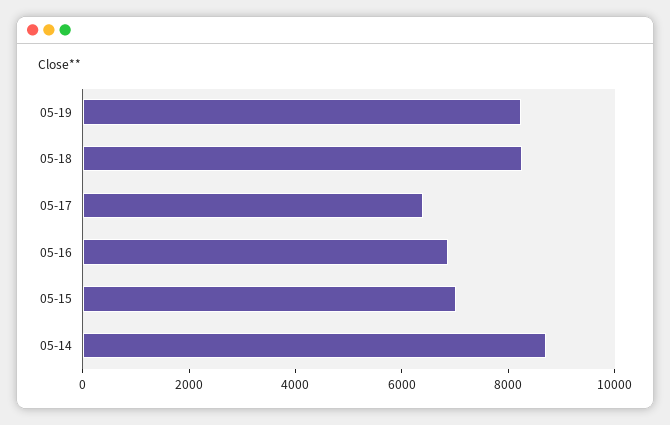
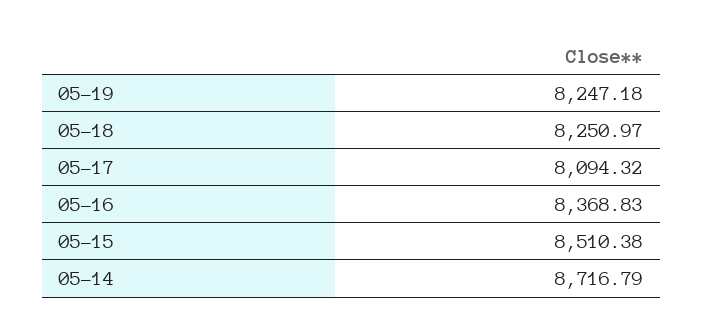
05-17: 6500 -> 8094.32
05-16: 7000 -> 8368.83
05-15: 7000 -> 8510.38

